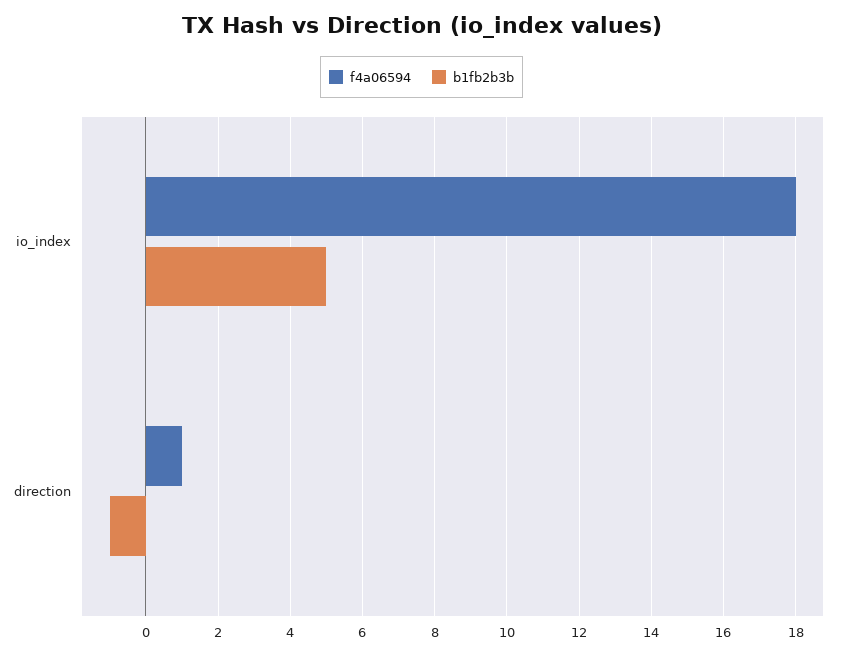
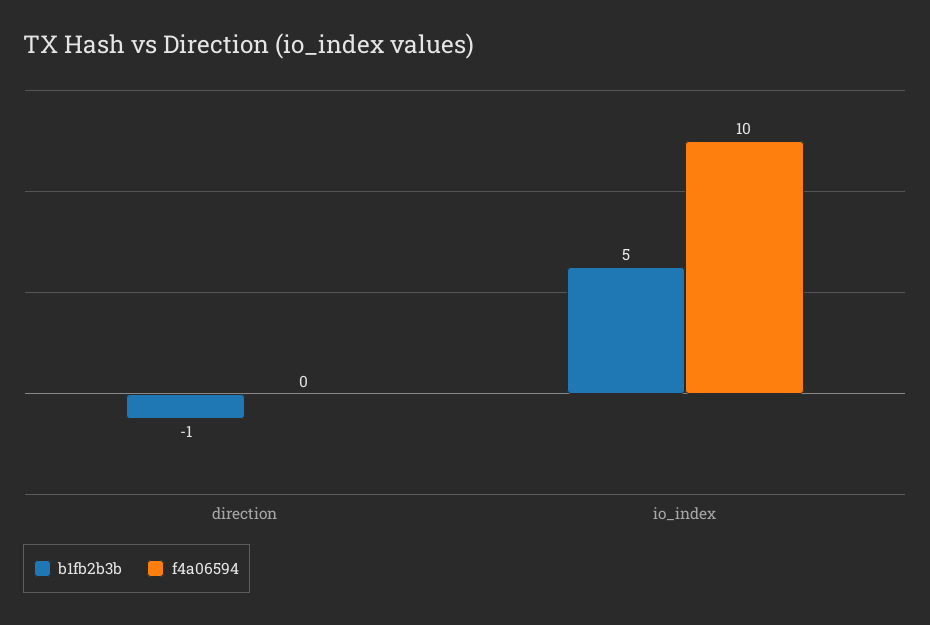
f4a06594, io_index: 18 -> 10
f4a06594, direction: 1 -> 0

